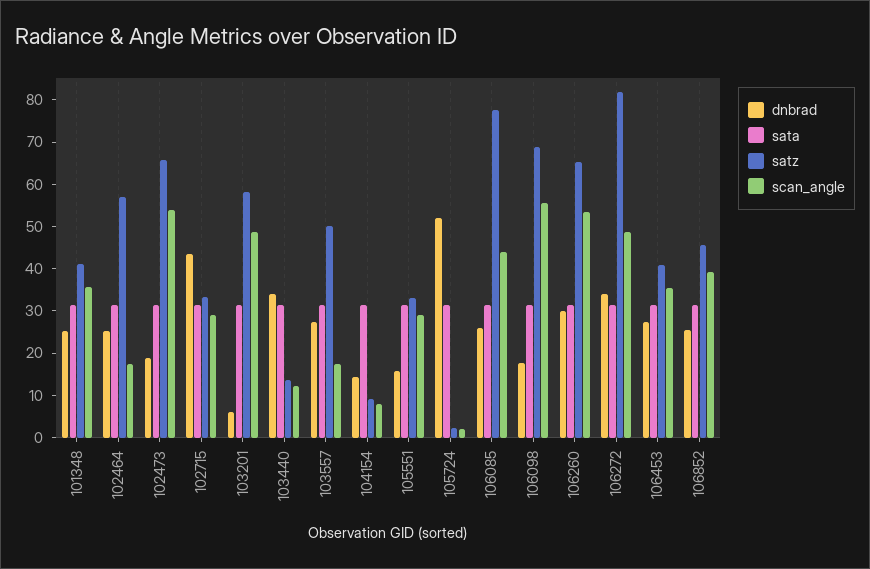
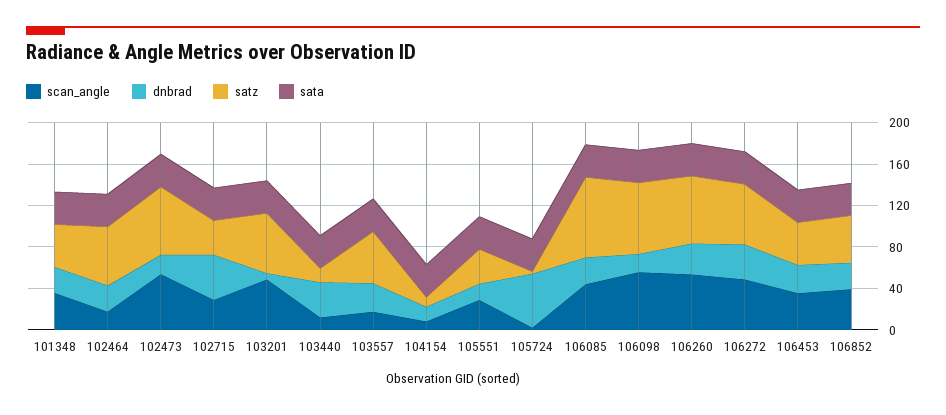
satz, 106272: 82 -> 60

